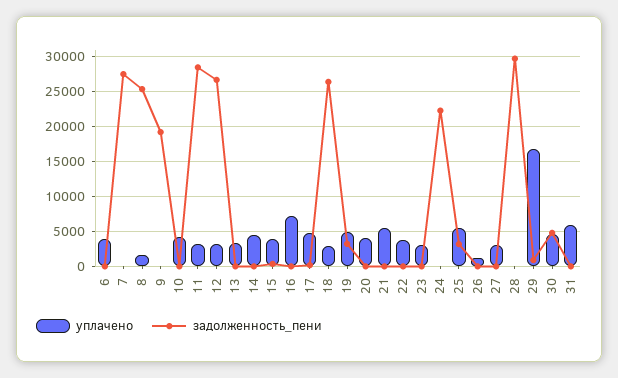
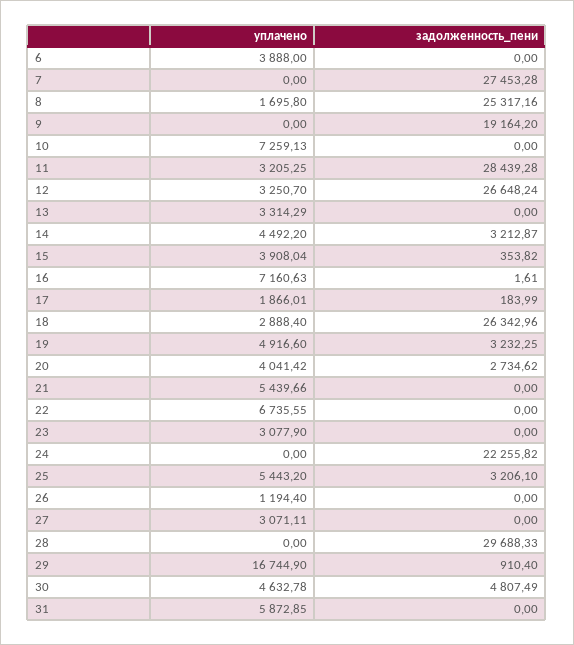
уплачено, 10: 4000 -> 7259.13
задолженность_пени, 14: 0 -> 3212.87
уплачено, 17: 5000 -> 1866.01
задолженность_пени, 20: 0 -> 2734.62
уплачено, 22: 4000 -> 6735.55

